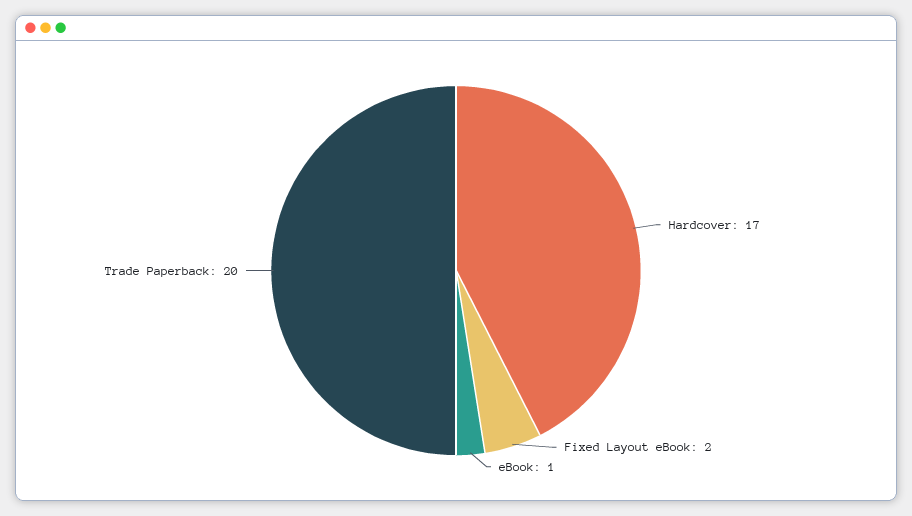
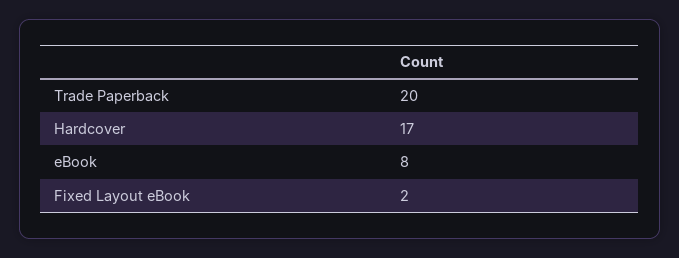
eBook: 1 -> 8

